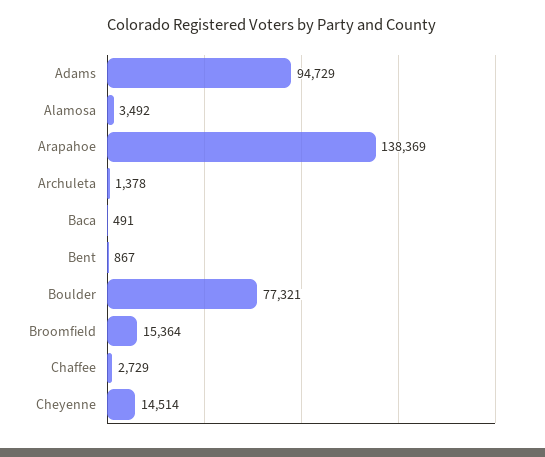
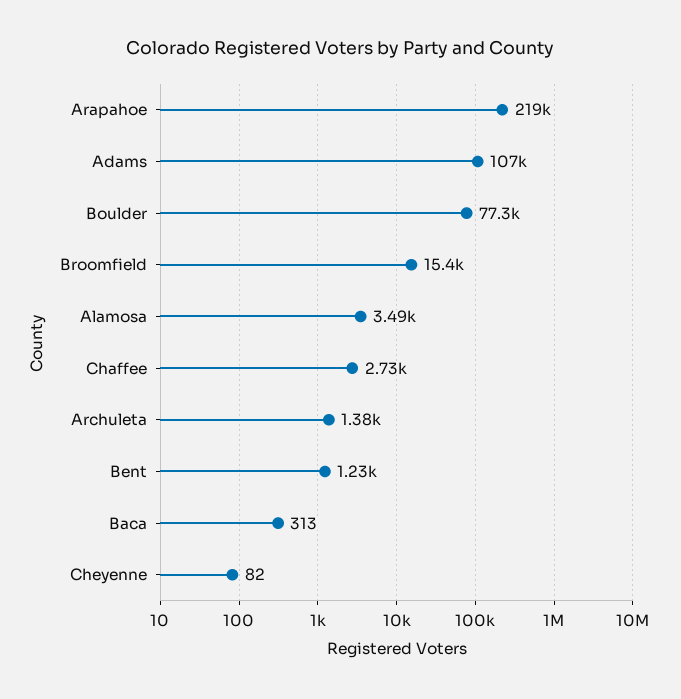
Adams: 94729 -> 107000
Arapahoe: 138369 -> 219000
Baca: 491 -> 313
Bent: 867 -> 1230
Cheyenne: 14514 -> 82

